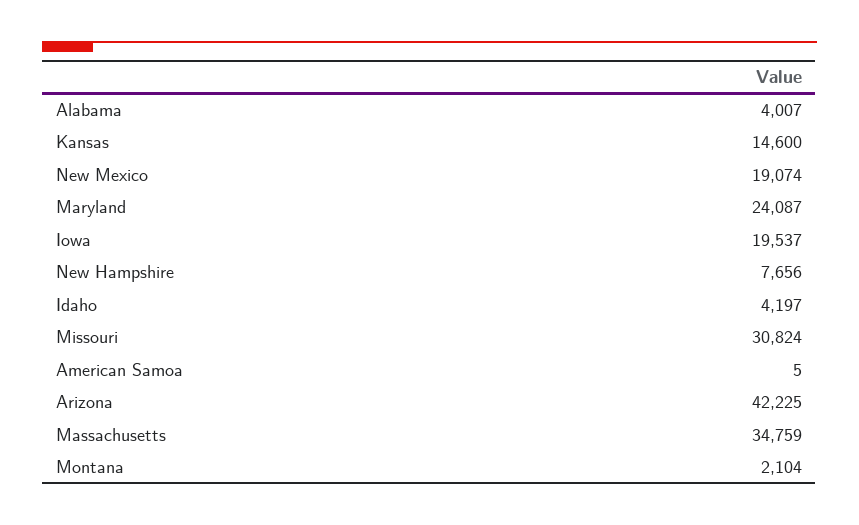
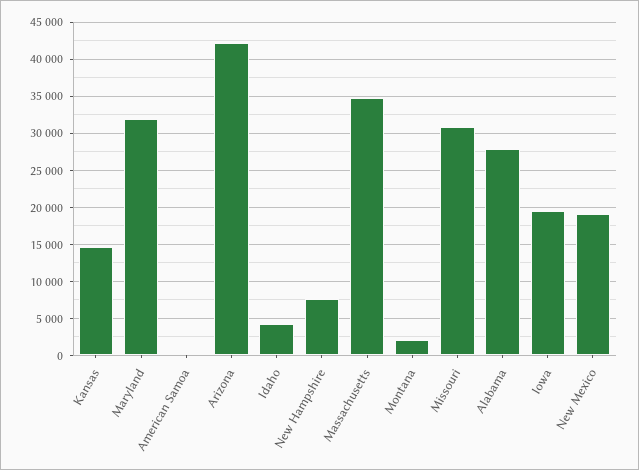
Alabama: 4007 -> 28000
Maryland: 24087 -> 32000

